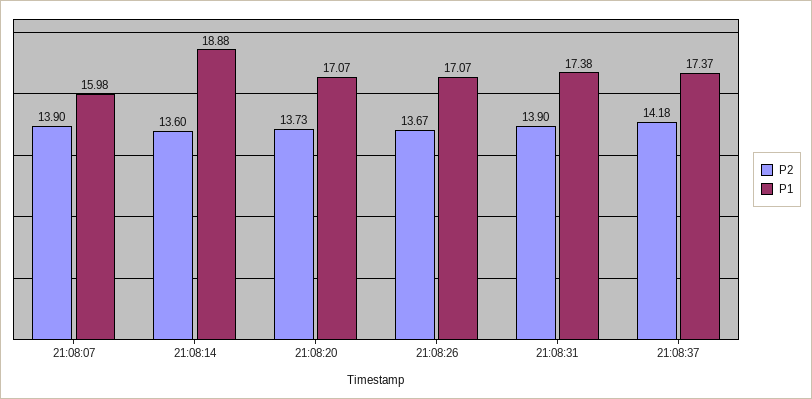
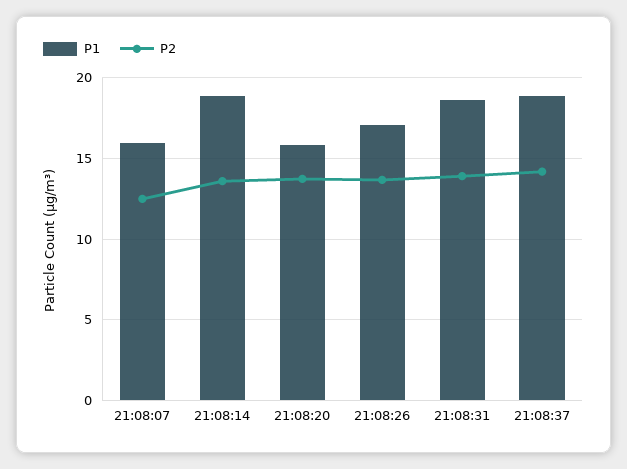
P2, 21:08:07: 13.9 -> 12.5
P1, 21:08:20: 17.07 -> 16
P1, 21:08:31: 17.38 -> 18.5
P1, 21:08:37: 17.37 -> 19

